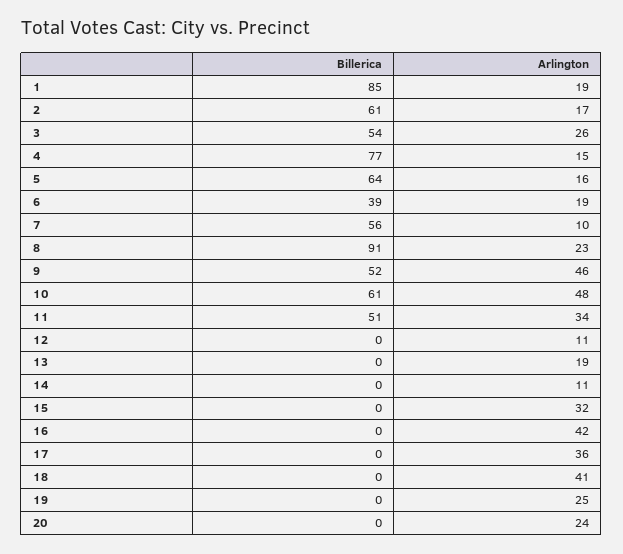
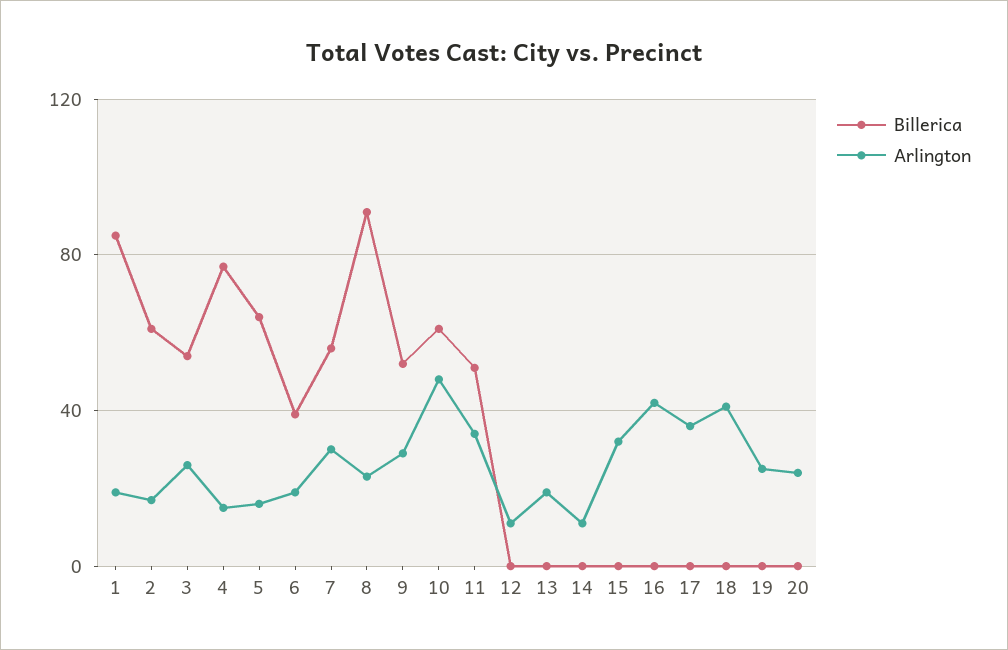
Arlington, 7: 10 -> 30
Arlington, 9: 46 -> 30

